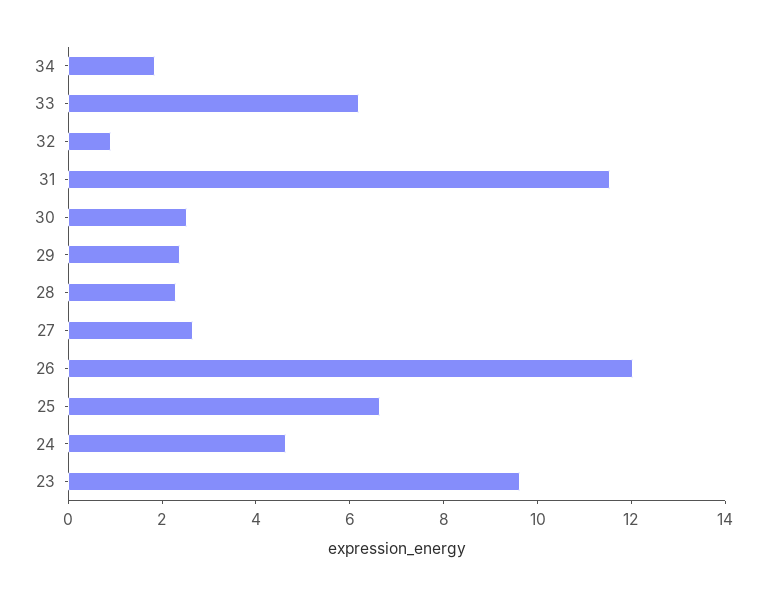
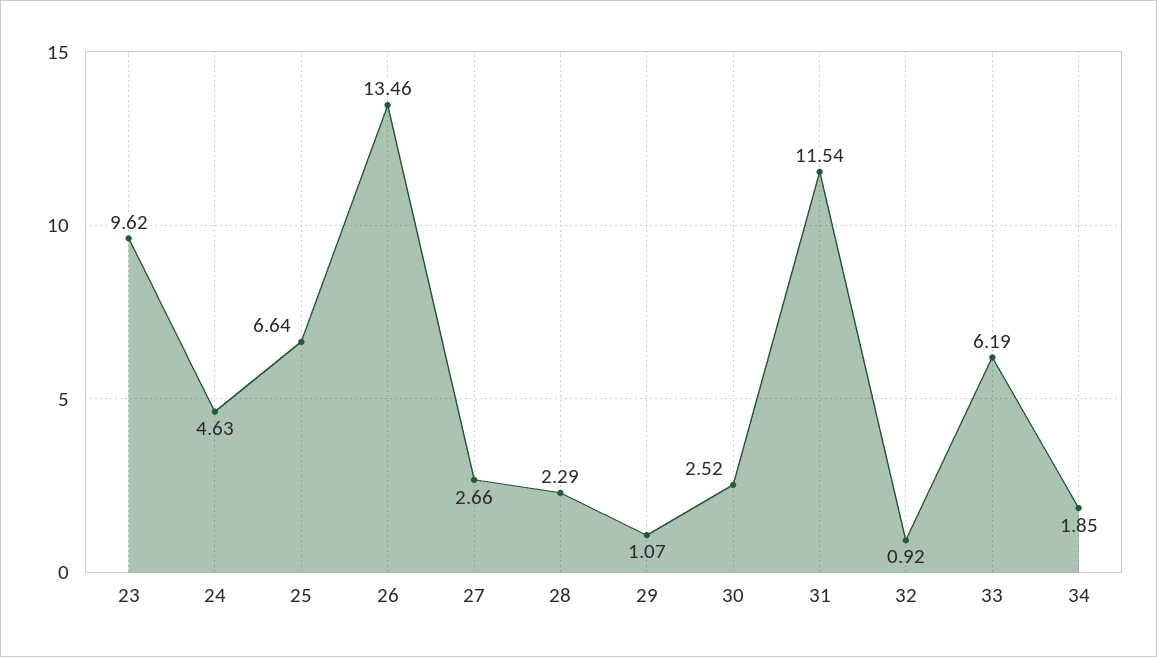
29: 2.5 -> 1.07
26: 12 -> 13.46

